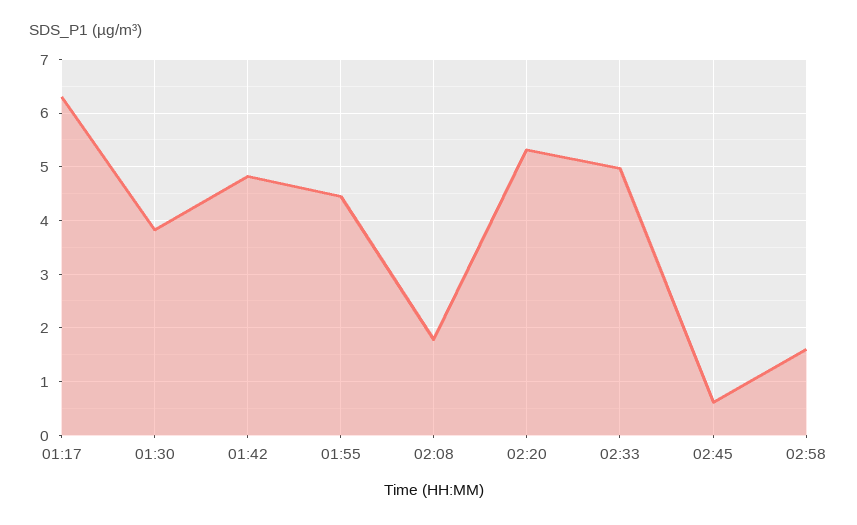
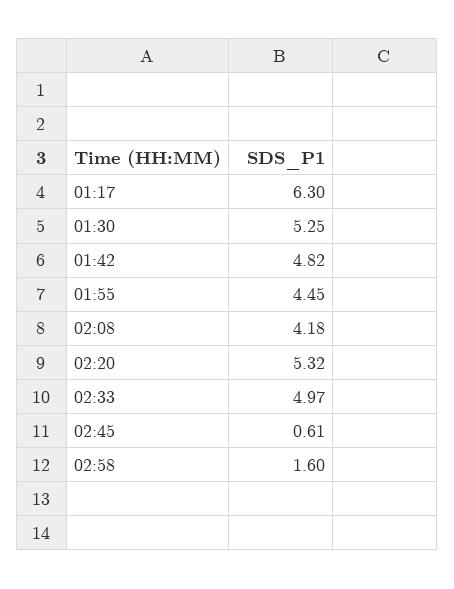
01:30: 3.8 -> 5.25
02:08: 1.8 -> 4.18

